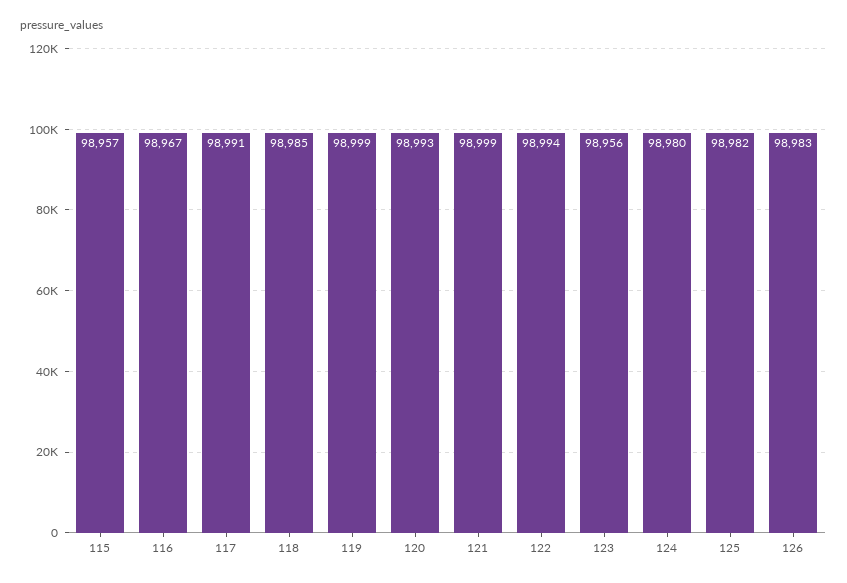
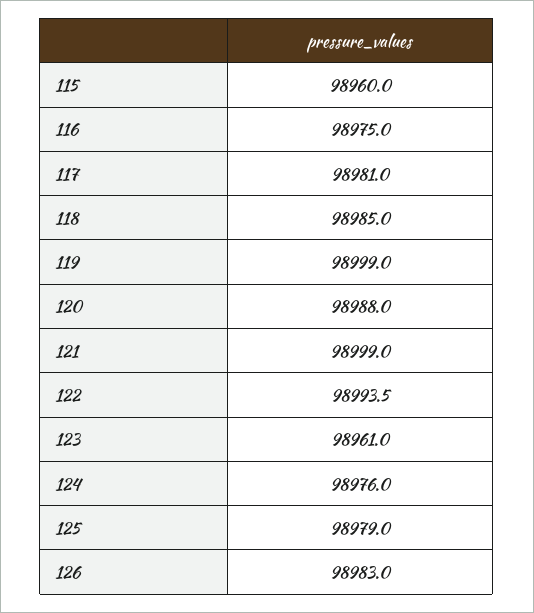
115: 98957 -> 98960
116: 98967 -> 98975
117: 98991 -> 98981
120: 98993 -> 98988
123: 98956 -> 98961
124: 98980 -> 98976
125: 98982 -> 98979

